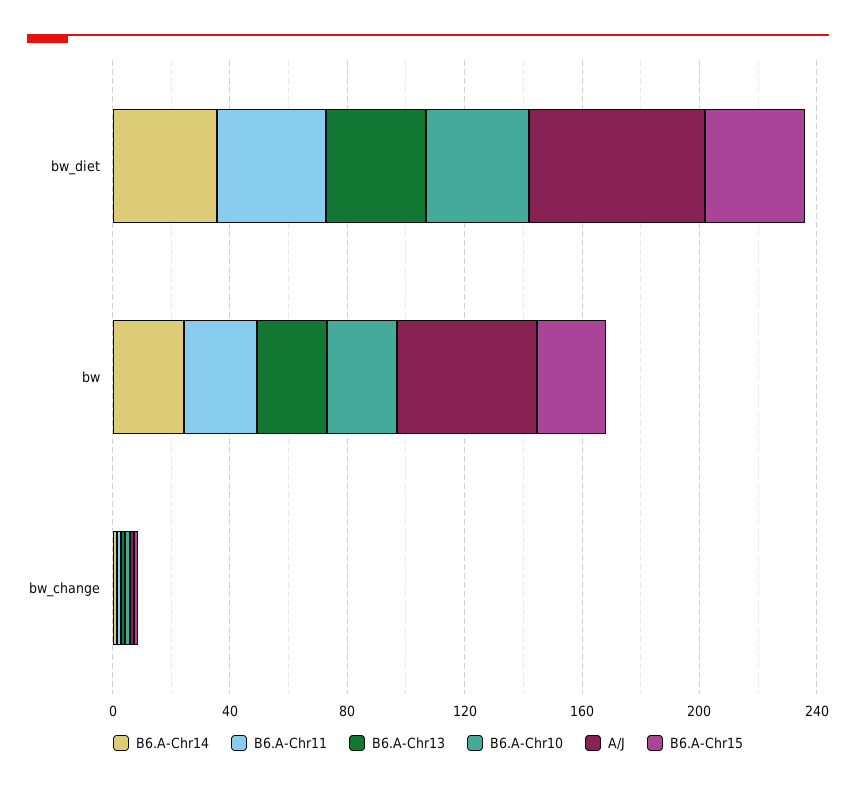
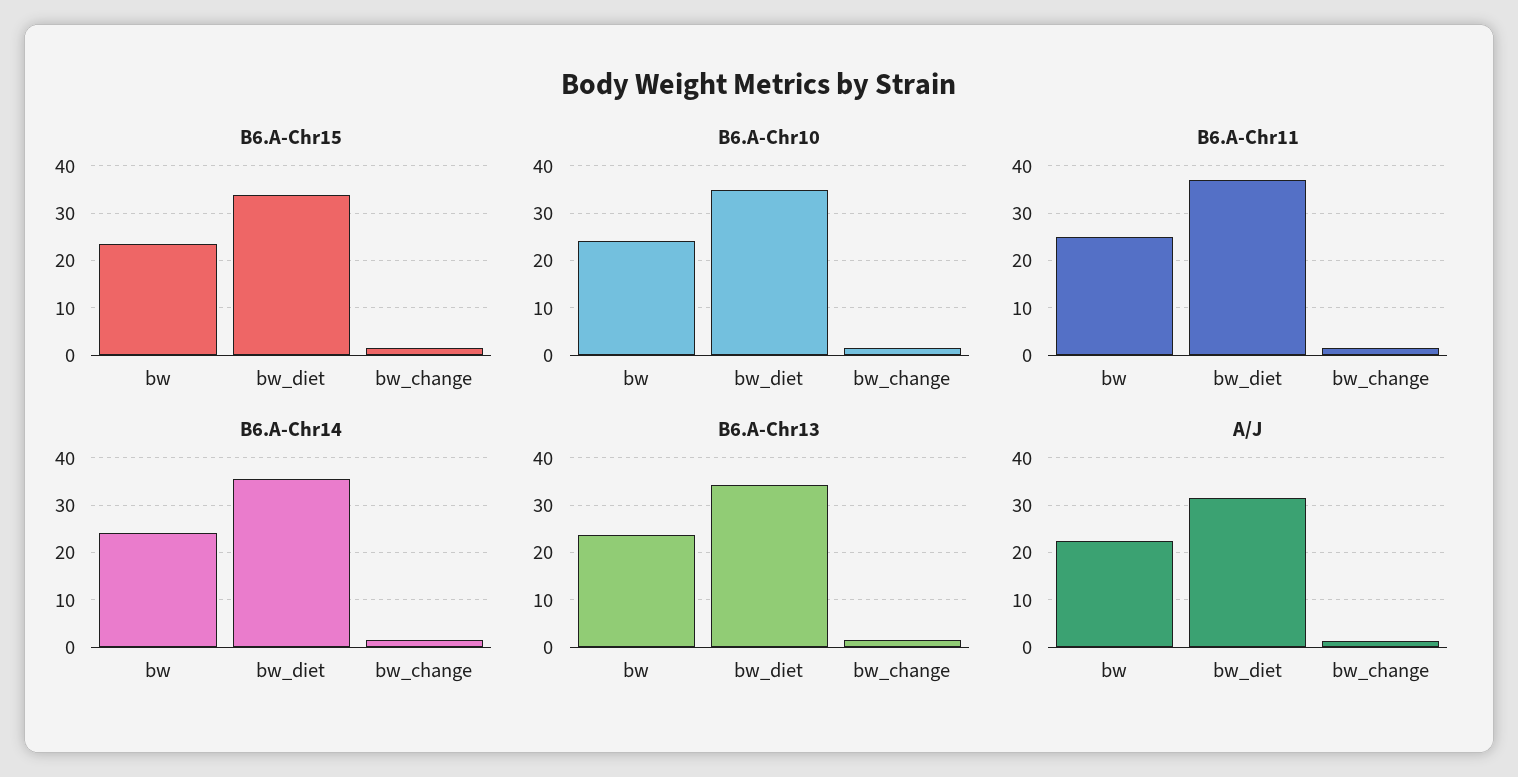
A/J, bw_diet: 60 -> 32
A/J, bw: 50 -> 22

